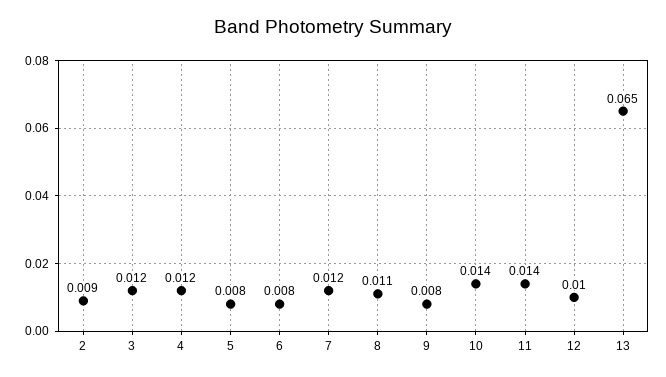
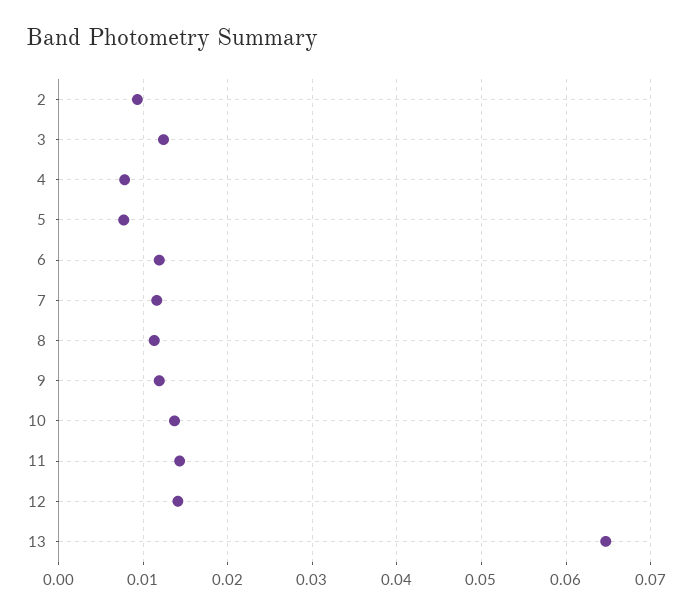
4: 0.012 -> 0.008
6: 0.008 -> 0.012
9: 0.008 -> 0.012
12: 0.01 -> 0.014

